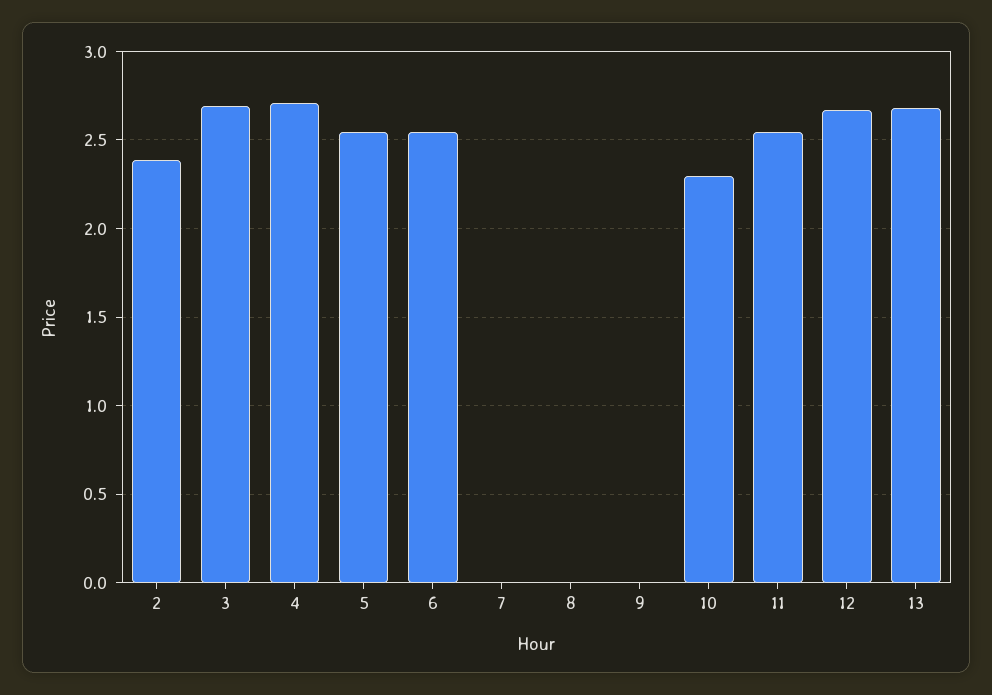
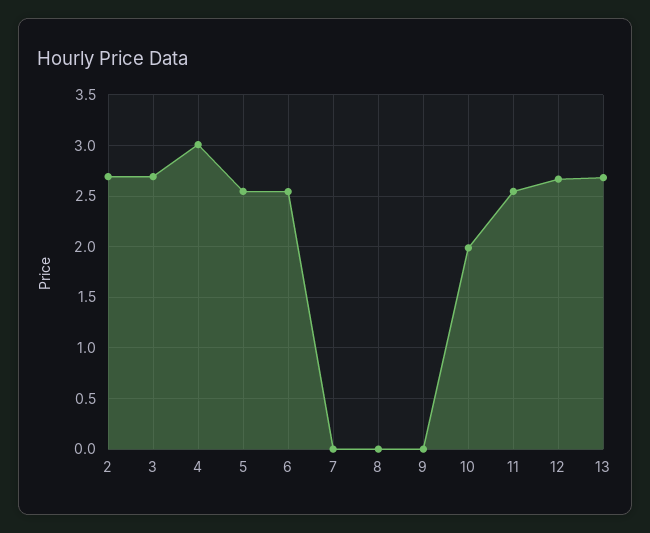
2: 2.4 -> 2.7
4: 2.7 -> 3
10: 2.3 -> 2

